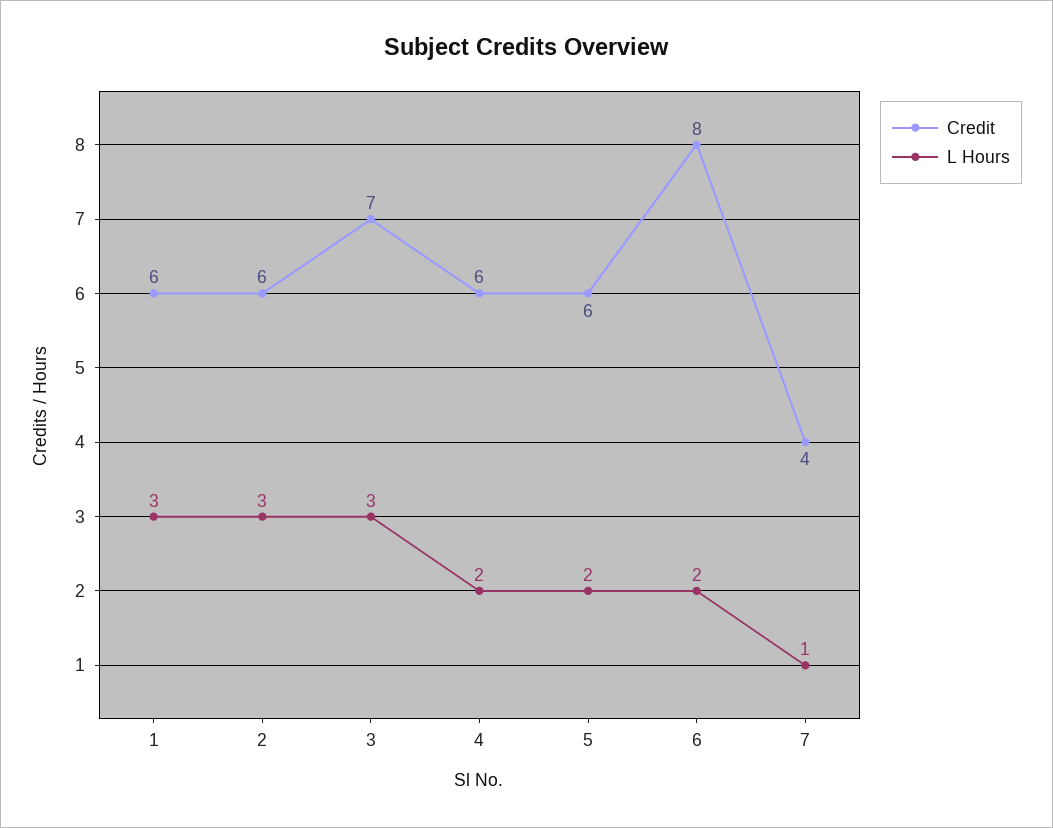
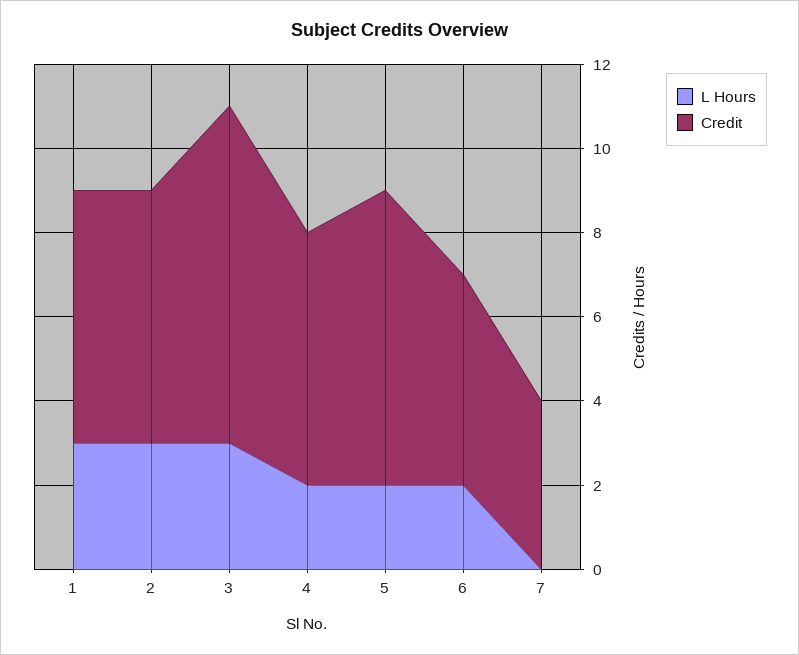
Credit, 3: 7 -> 8
Credit, 5: 6 -> 7
Credit, 6: 8 -> 5
L Hours, 7: 1 -> 0

